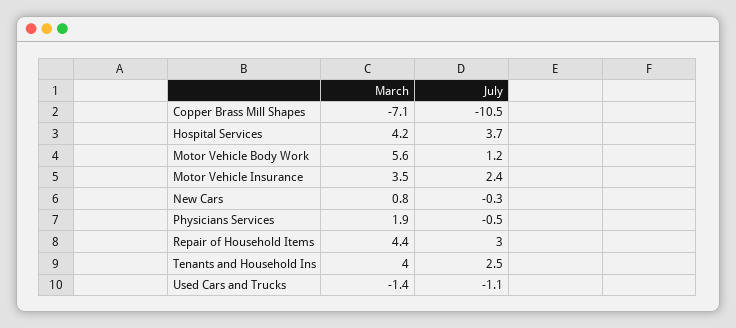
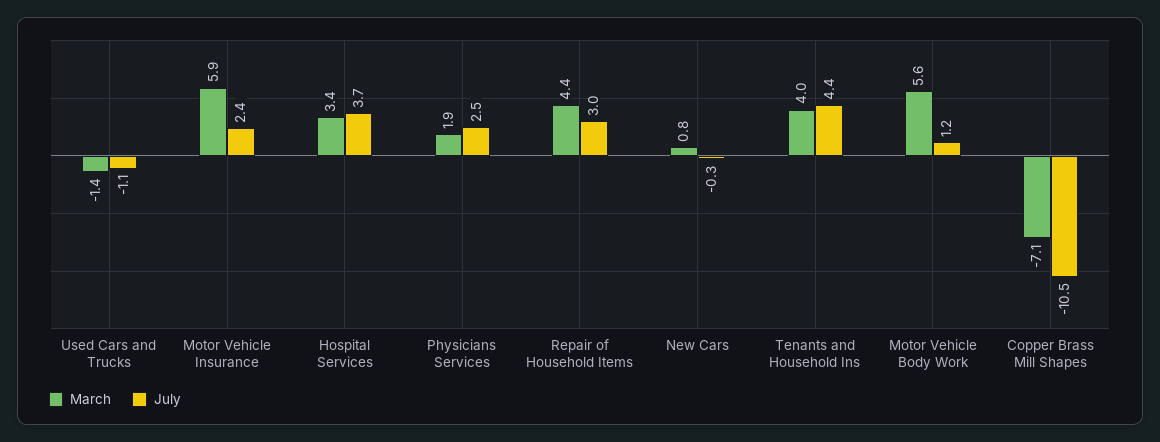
March, Hospital Services: 4.2 -> 3.4
March, Motor Vehicle Insurance: 3.5 -> 5.9
July, Physicians Services: -0.5 -> 2.5
July, Tenants and Household Ins: 2.5 -> 4.4

